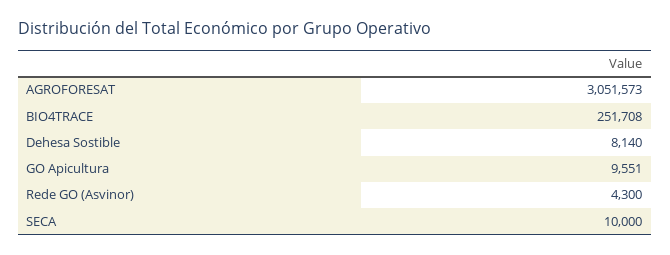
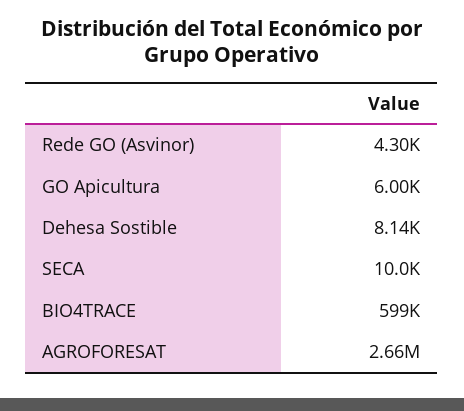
AGROFORESAT: 3051573 -> 2660000
BIO4TRACE: 251708 -> 599000
GO Apicultura: 9551 -> 6000

